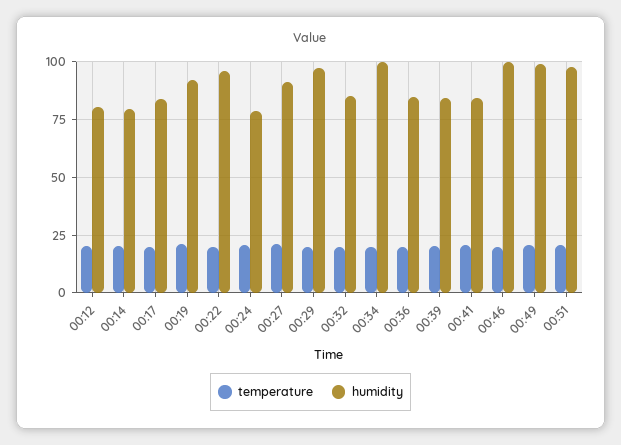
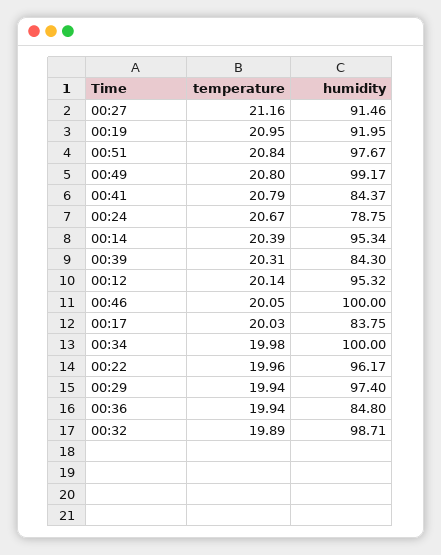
humidity, 00:12: 80 -> 95.32
humidity, 00:14: 80 -> 95.34
humidity, 00:32: 85 -> 98.71

